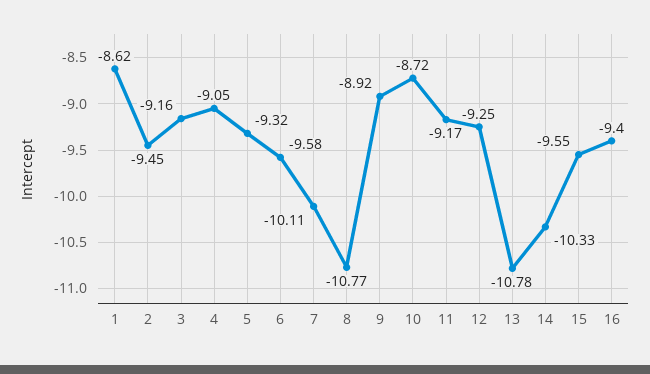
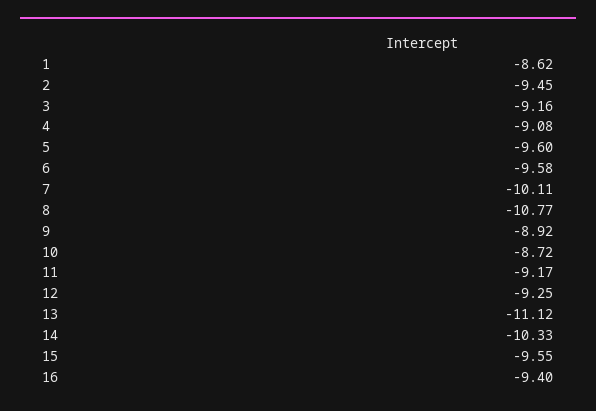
4: -9.05 -> -9.08
5: -9.32 -> -9.6
13: -10.78 -> -11.12

